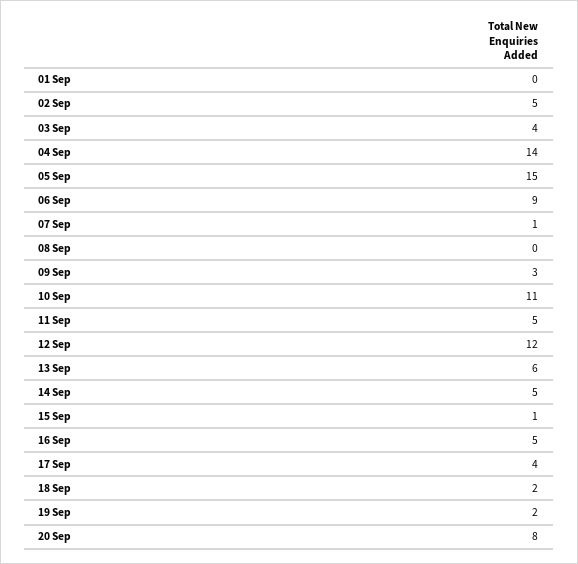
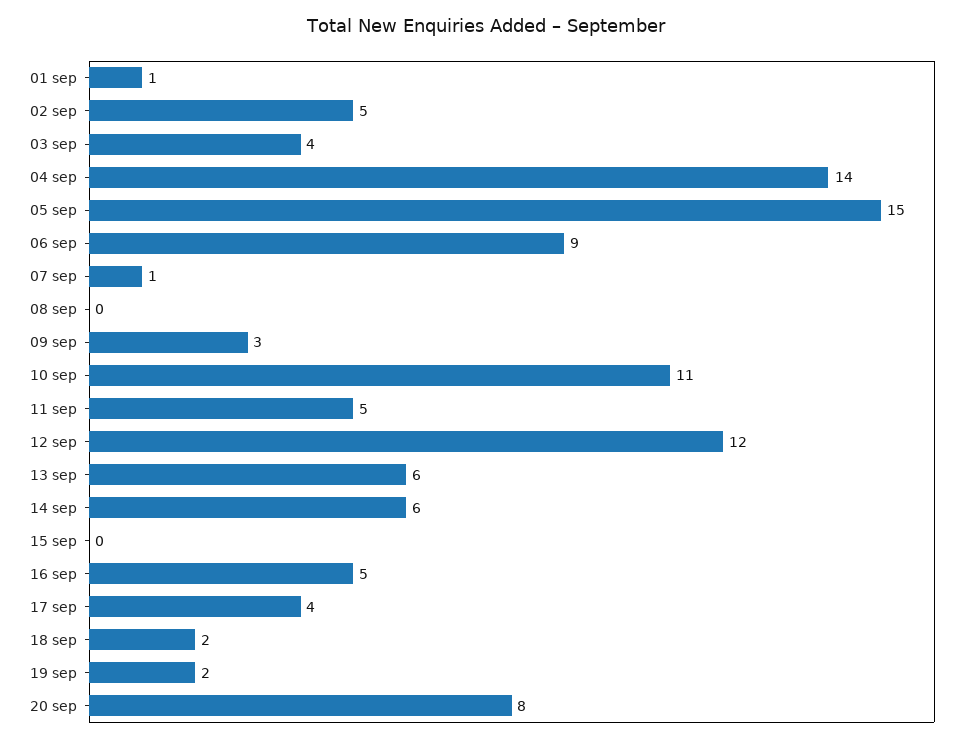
01 Sep: 0 -> 1
14 Sep: 5 -> 6
15 Sep: 1 -> 0

